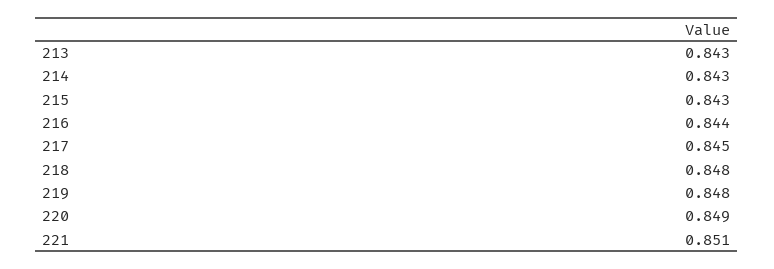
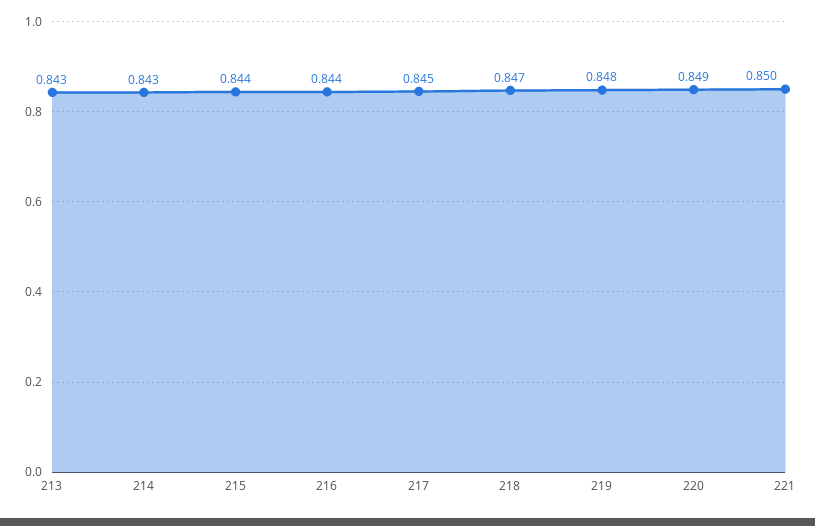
215: 0.843 -> 0.844
218: 0.848 -> 0.847
221: 0.851 -> 0.85

